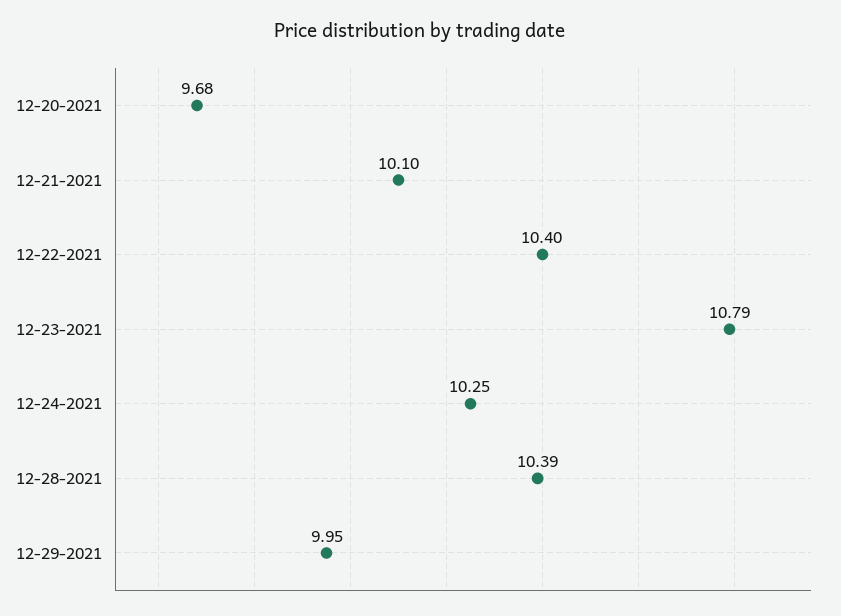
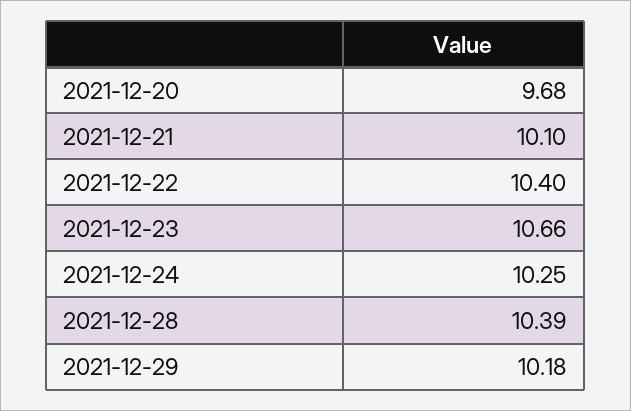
12-23-2021: 10.79 -> 10.66
12-29-2021: 9.95 -> 10.18

